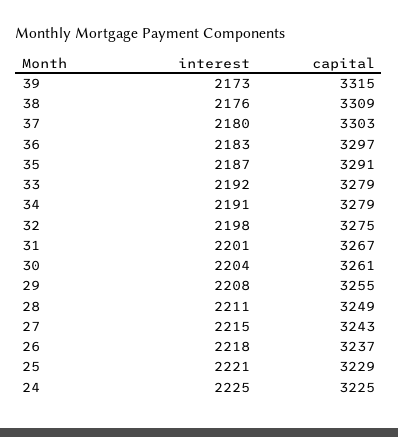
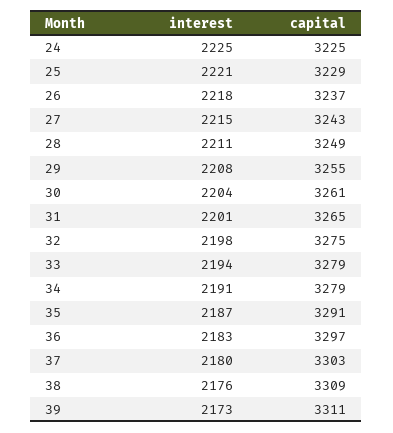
capital, 39: 3315 -> 3311
interest, 33: 2192 -> 2194
capital, 31: 3267 -> 3265

